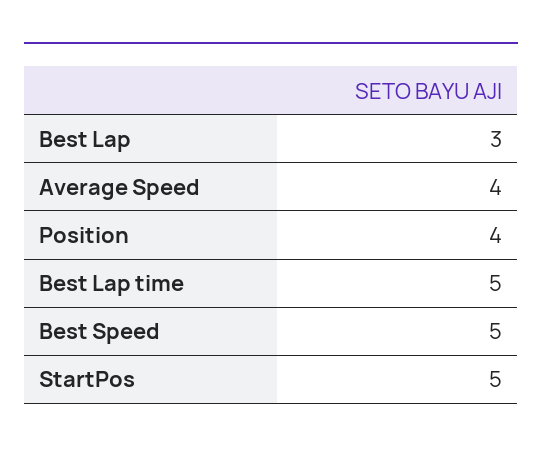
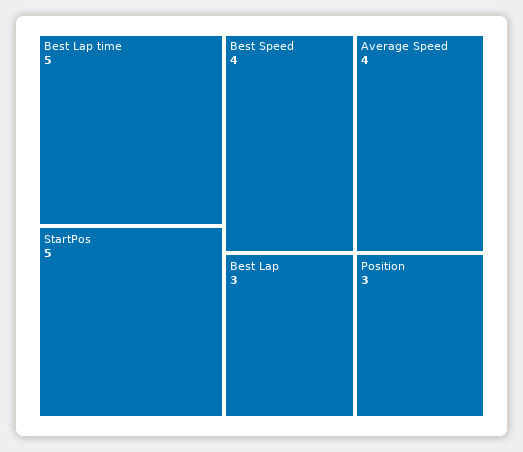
Position: 4 -> 3
Best Speed: 5 -> 4

